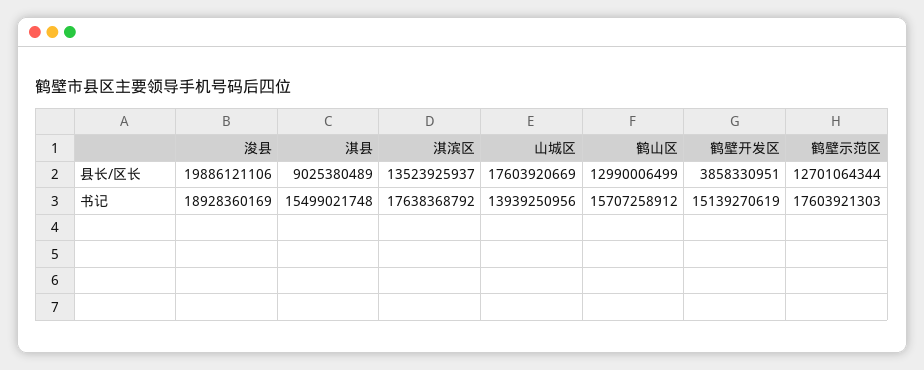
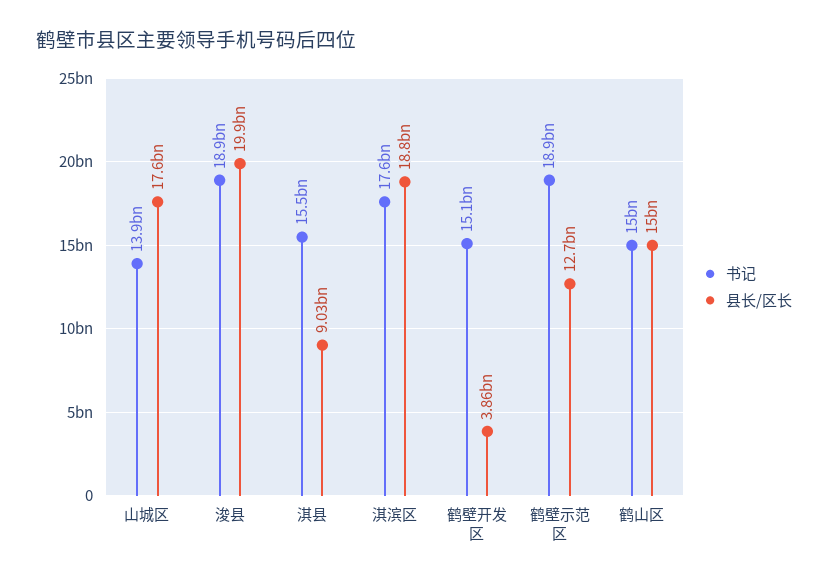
县长/区长, 淇滨区: 13523925937 -> 18800000000
县长/区长, 鹤山区: 12990006499 -> 15000000000
书记, 鹤山区: 15707258912 -> 15000000000
书记, 鹤壁示范区: 17603921303 -> 18900000000

